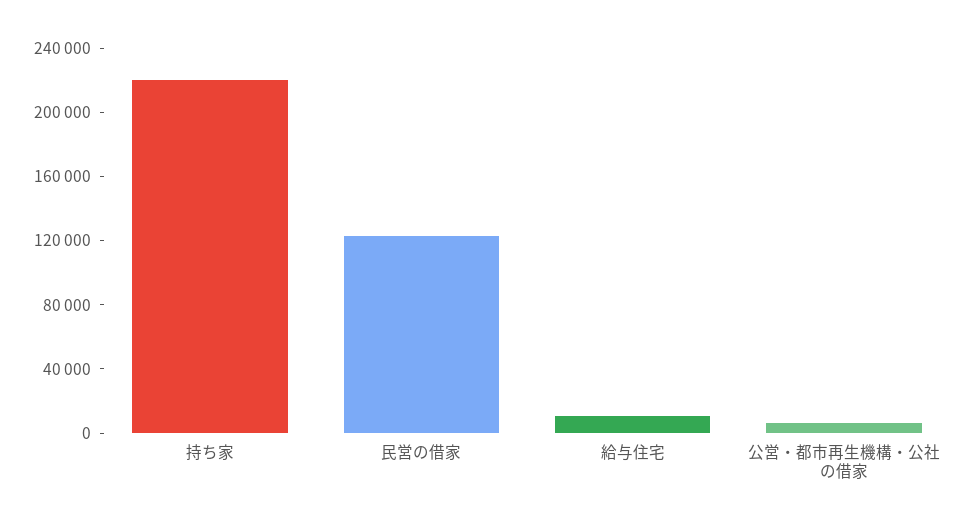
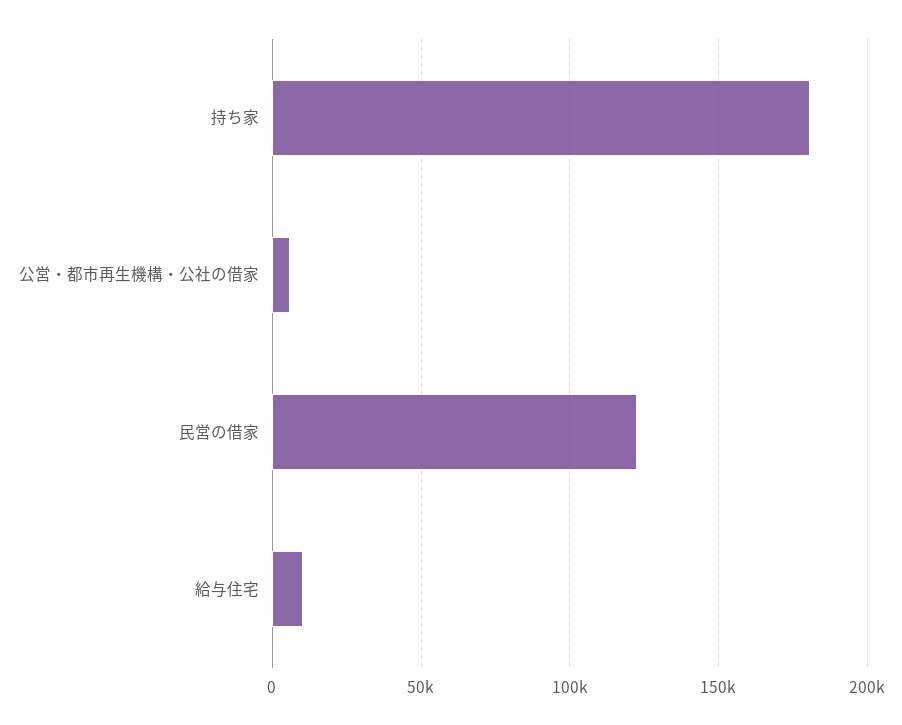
持ち家: 220000 -> 180000

